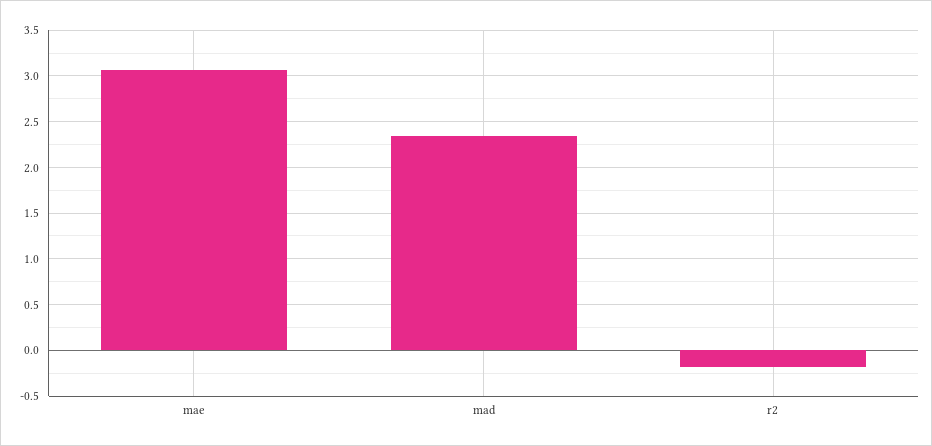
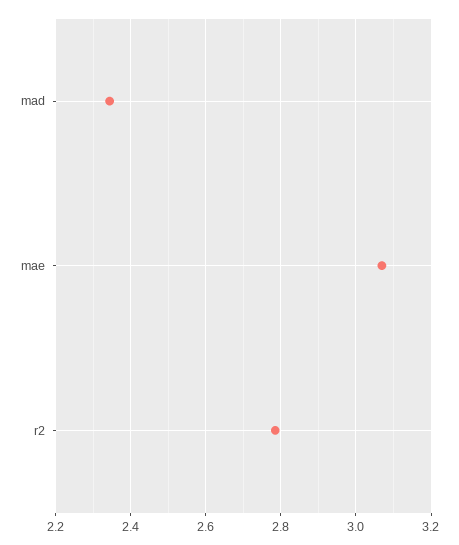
r2: -0.2 -> 2.78

